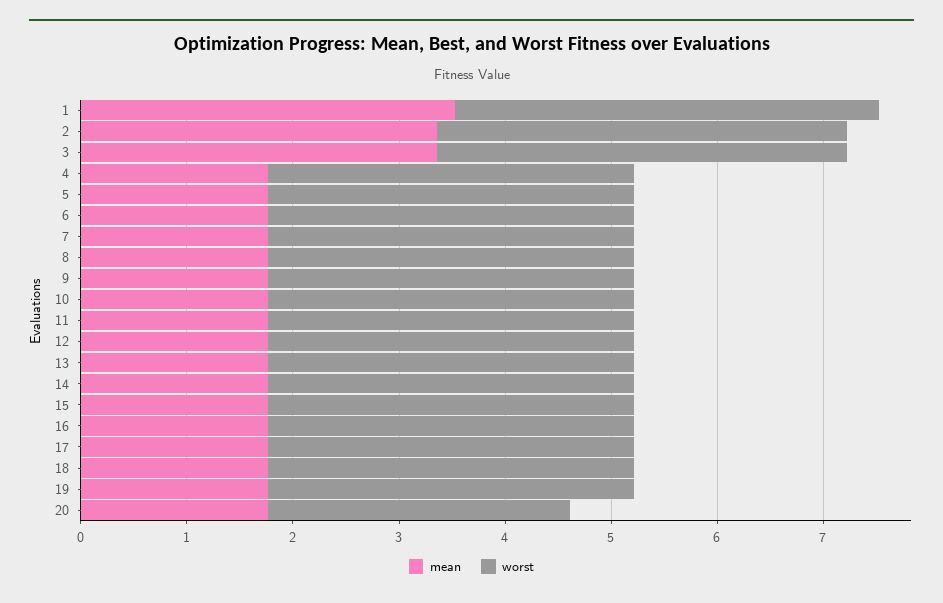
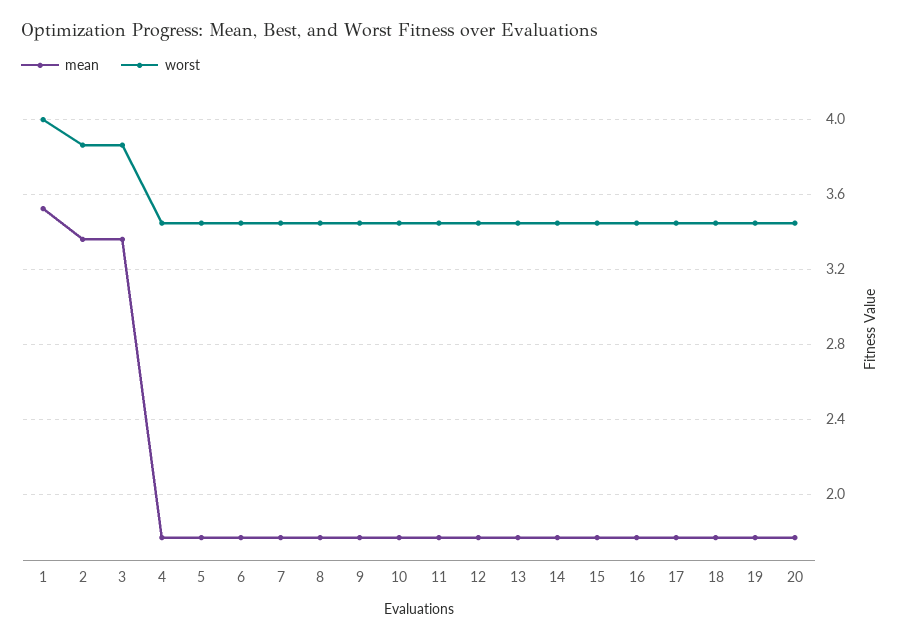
worst, 20: 2.8 -> 3.45

